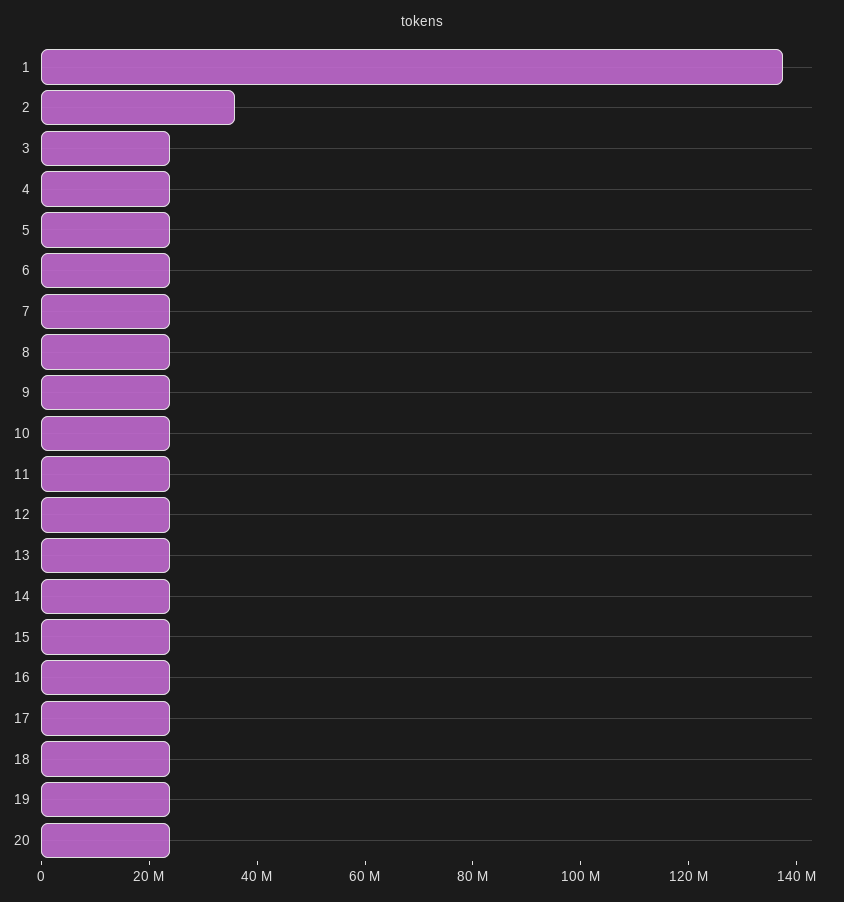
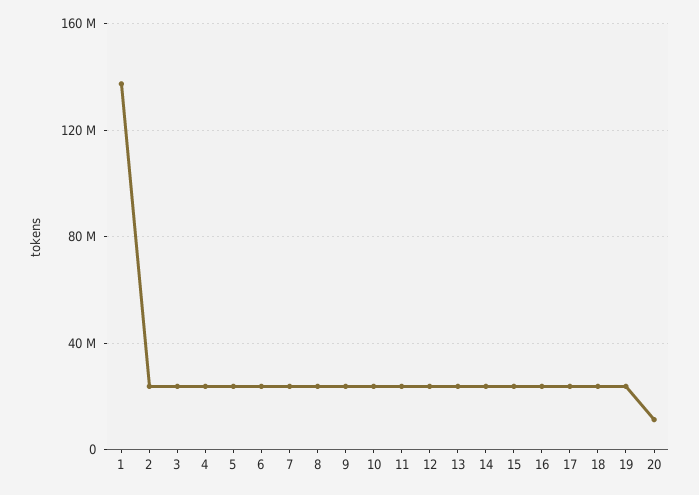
2: 35000000 -> 25000000
20: 25000000 -> 10000000

